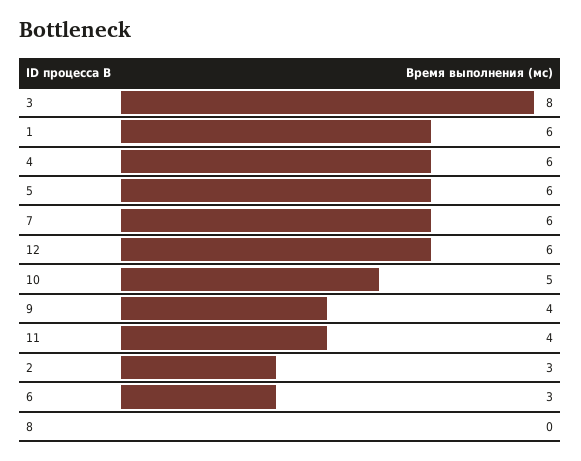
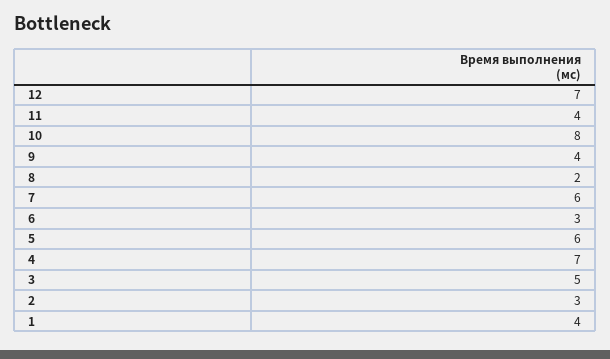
3: 8 -> 5
1: 6 -> 4
4: 6 -> 7
12: 6 -> 7
10: 5 -> 8
8: 0 -> 2

